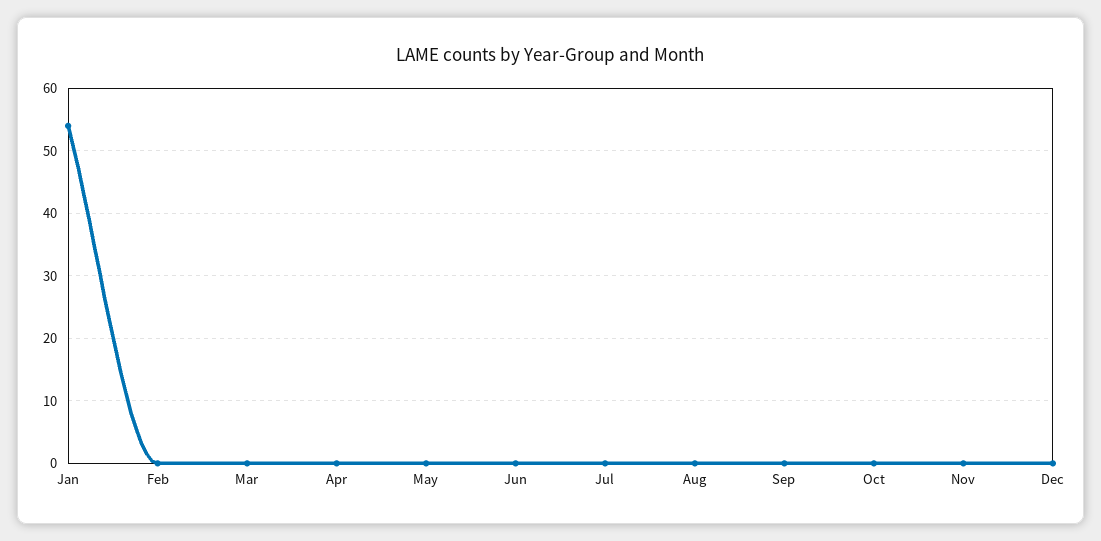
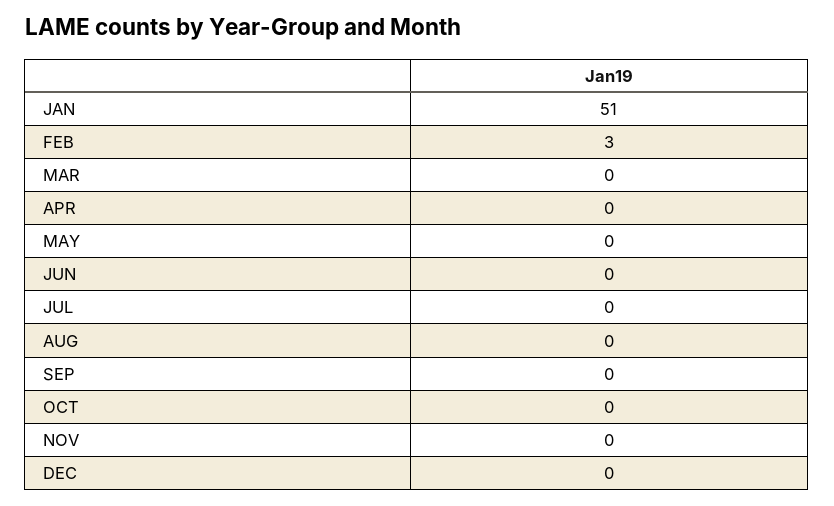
Jan: 54 -> 51
Feb: 0 -> 3

